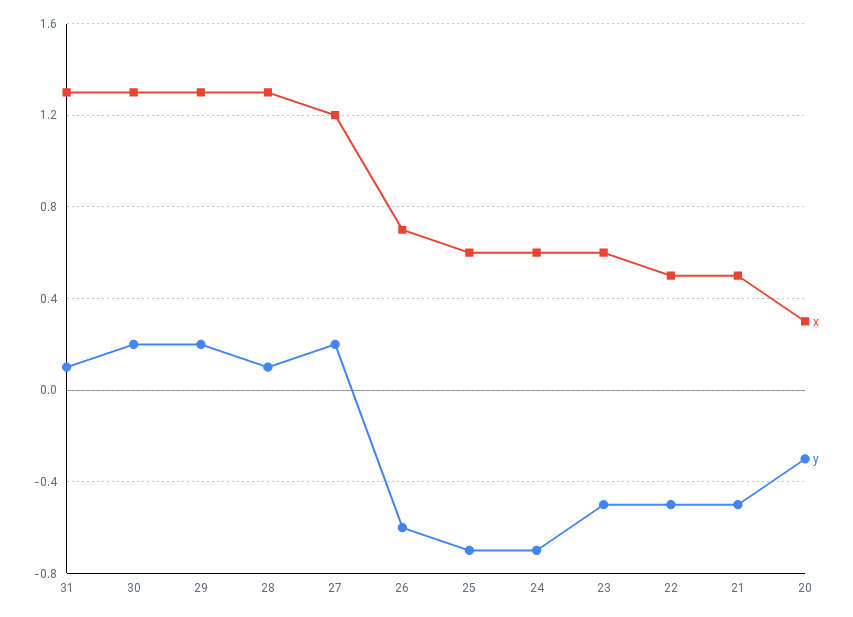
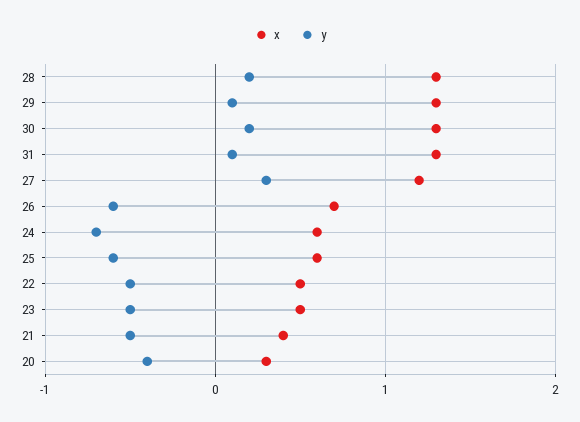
y, 29: 0.2 -> 0.1
y, 28: 0.1 -> 0.2
y, 27: 0.2 -> 0.3
y, 25: -0.7 -> -0.6
x, 23: 0.6 -> 0.5
x, 21: 0.5 -> 0.4
y, 20: -0.3 -> -0.4

